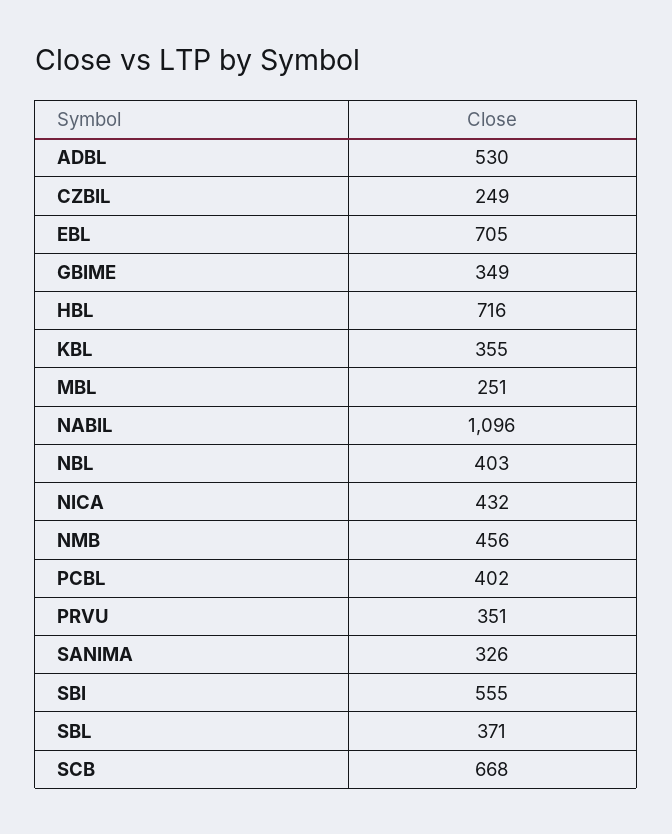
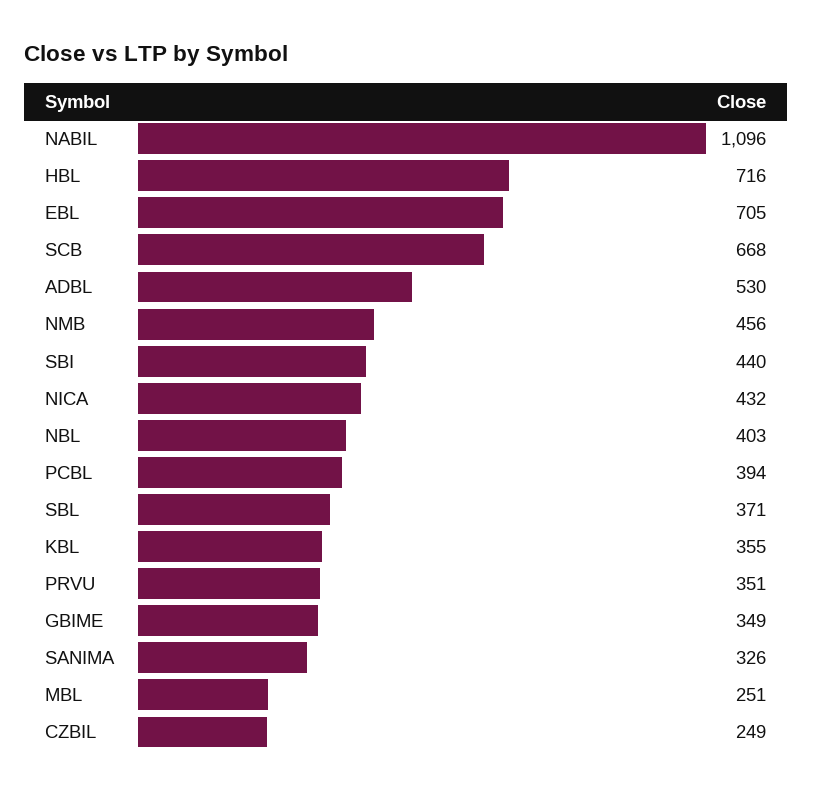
PCBL: 402 -> 394
SBI: 555 -> 440

